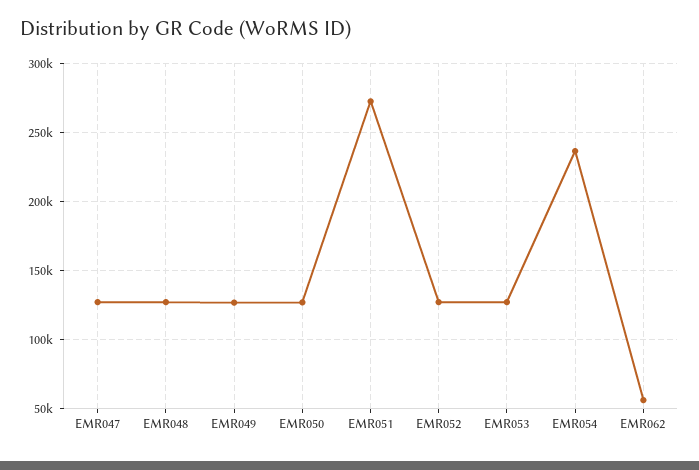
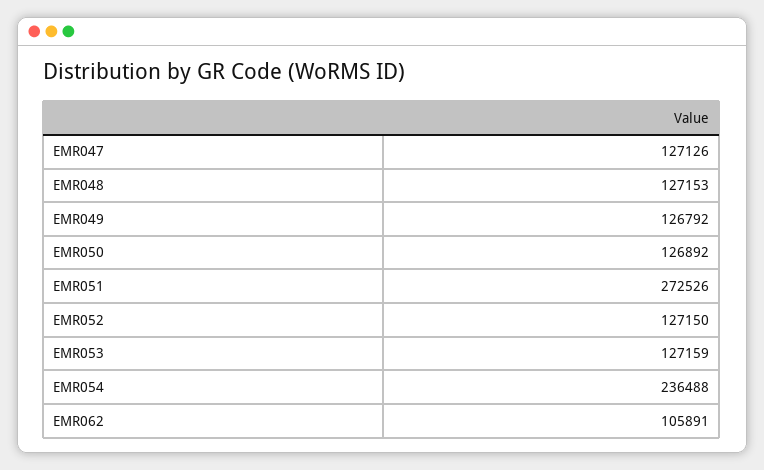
EMR062: 55000 -> 105891

